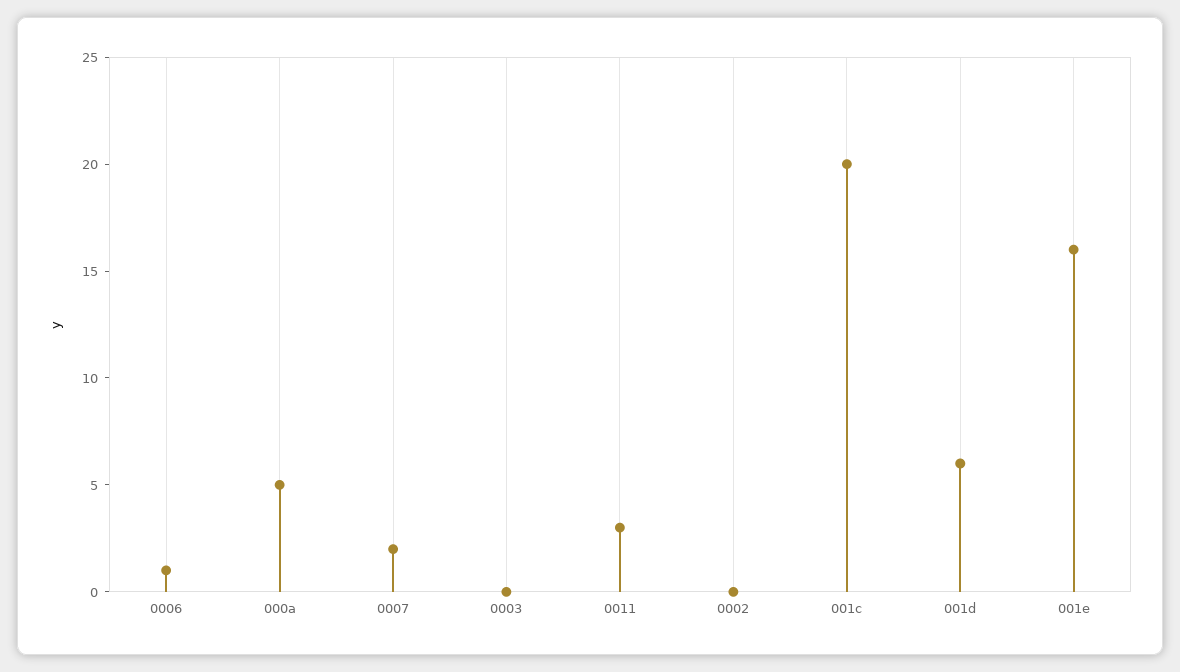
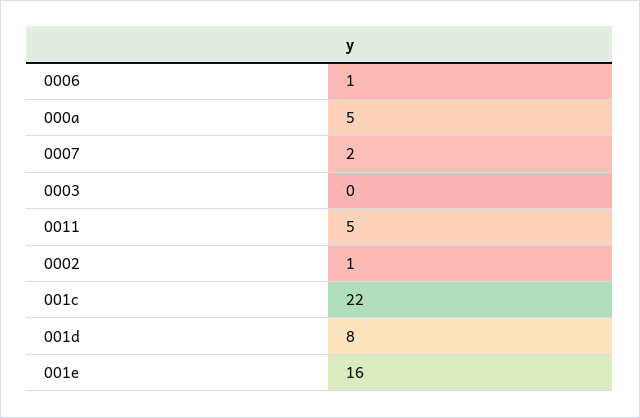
0011: 3 -> 5
0002: 0 -> 1
001c: 20 -> 22
001d: 6 -> 8

